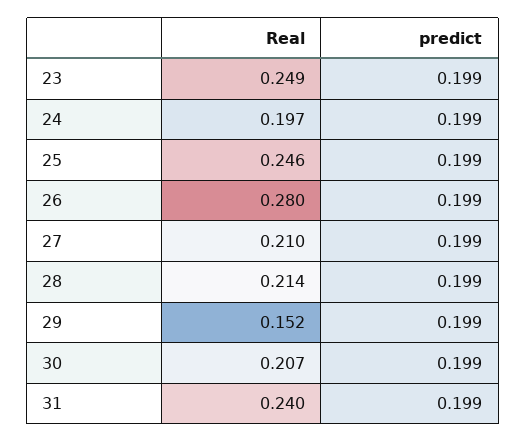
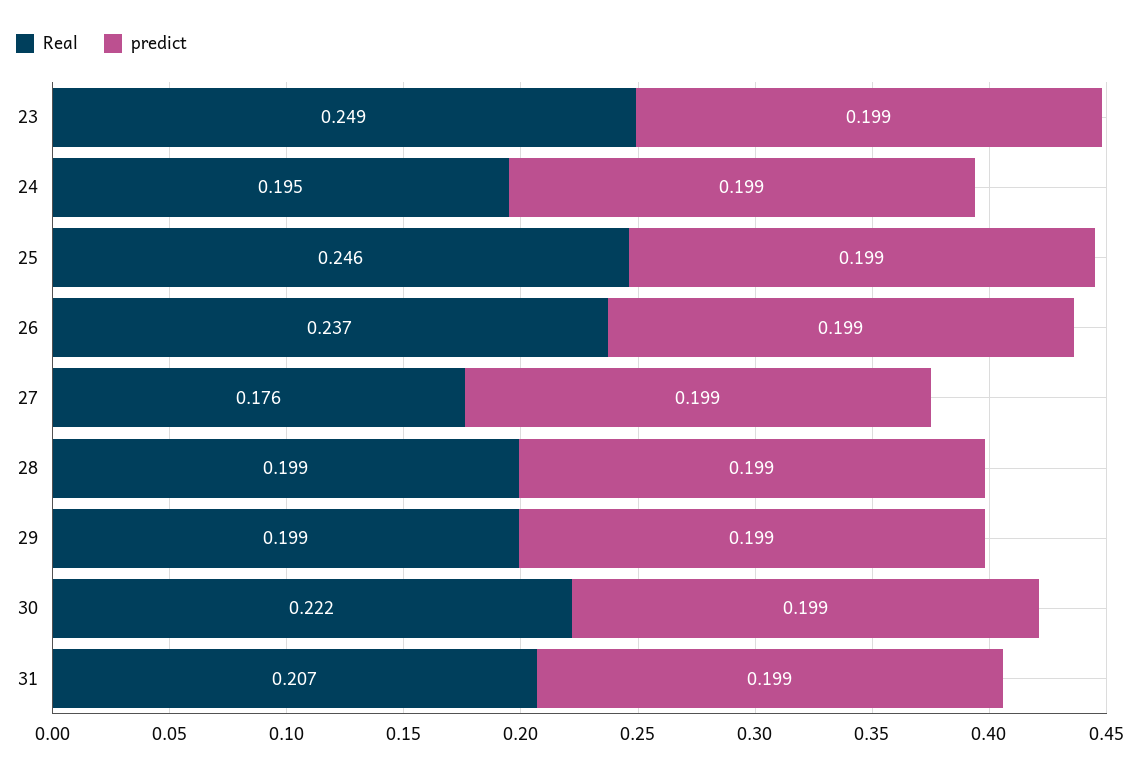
Real, 24: 0.197 -> 0.195
Real, 26: 0.28 -> 0.237
Real, 27: 0.21 -> 0.176
Real, 28: 0.214 -> 0.199
Real, 29: 0.152 -> 0.199
Real, 30: 0.207 -> 0.222
Real, 31: 0.24 -> 0.207

